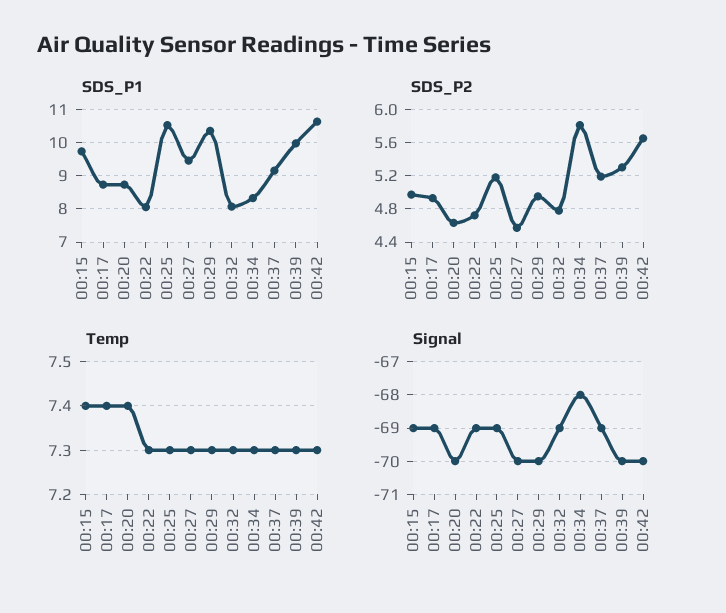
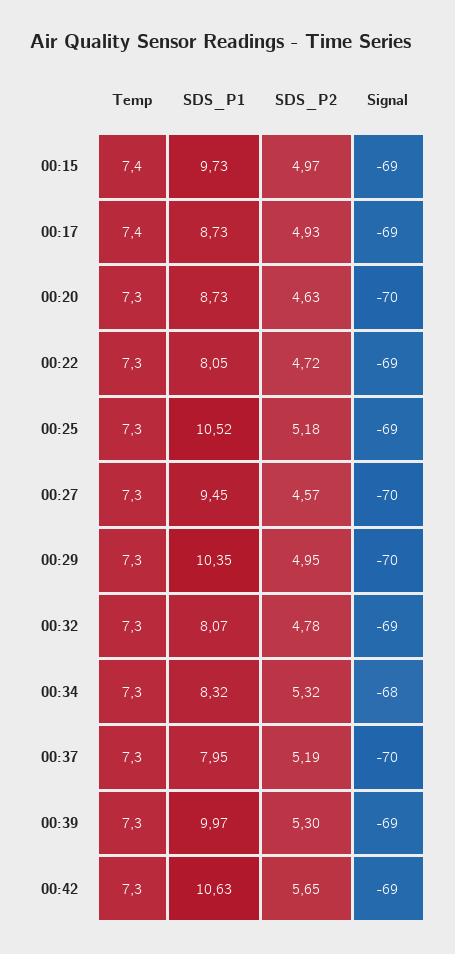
SDS_P1, 00:37: 9.2 -> 7.95
SDS_P2, 00:34: 5.8 -> 5.32
Temp, 00:20: 7.4 -> 7.3
Signal, 00:37: -69 -> -70
Signal, 00:39: -70 -> -69
Signal, 00:42: -70 -> -69

